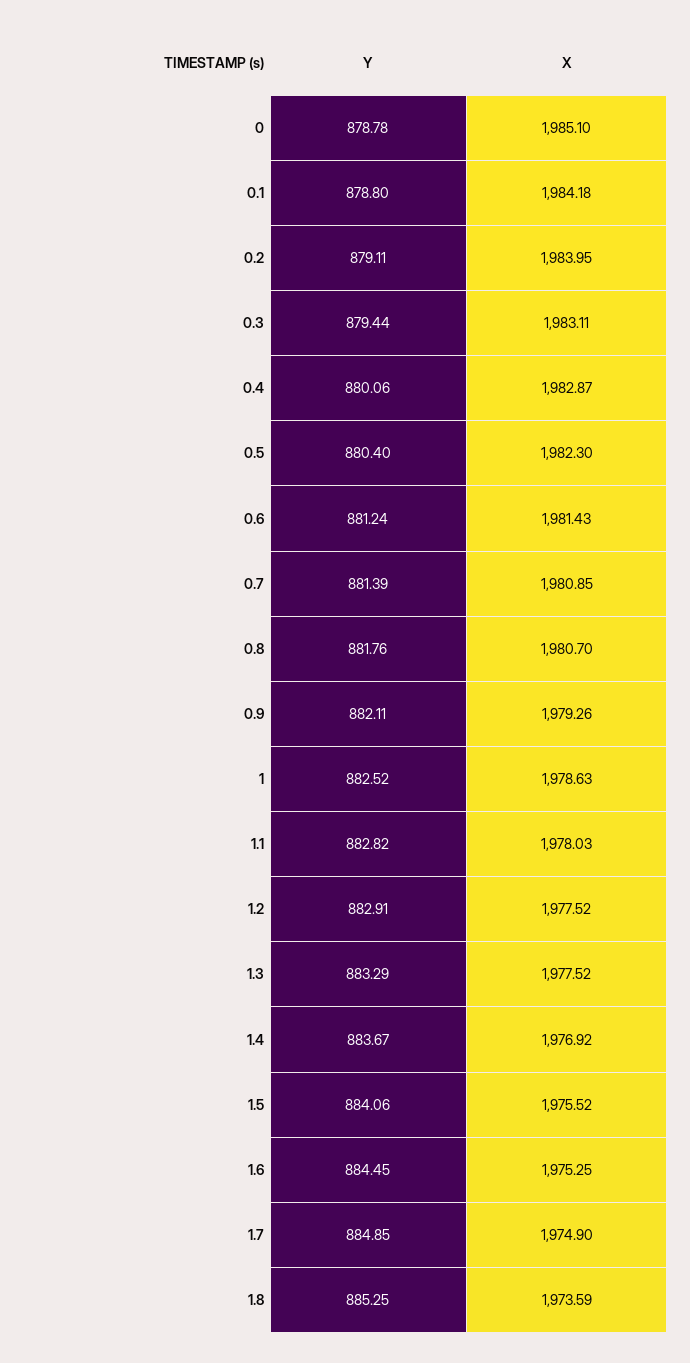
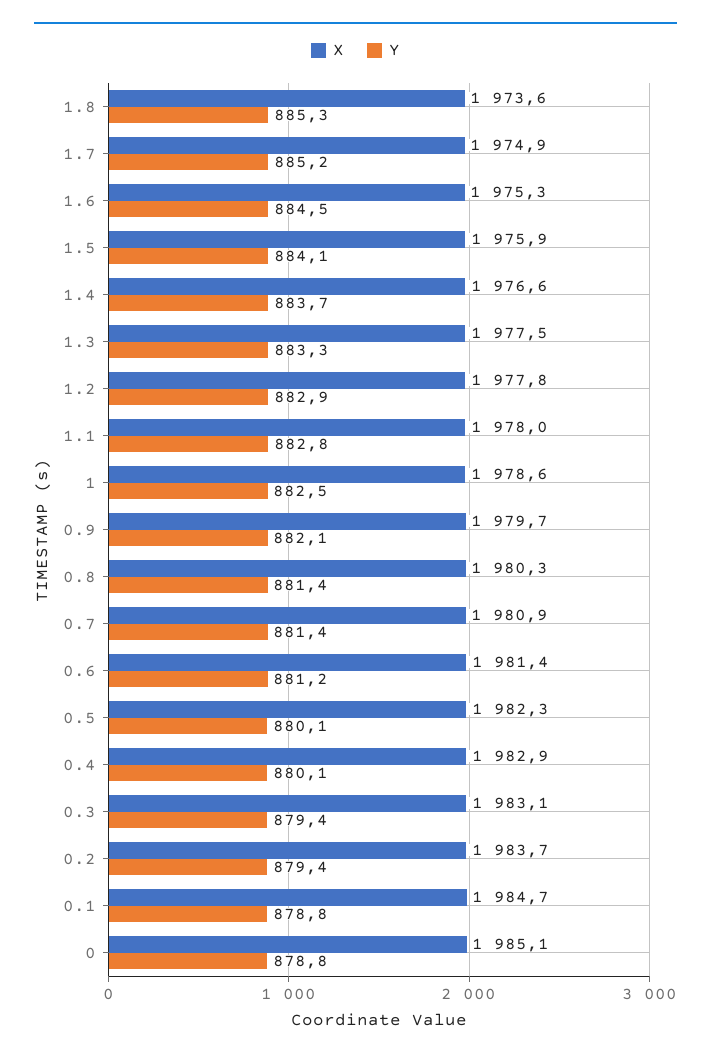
X, 0.1: 1984.18 -> 1984.7
Y, 0.2: 879.11 -> 879.4
X, 0.2: 1983.95 -> 1983.7
Y, 0.5: 880.4 -> 880.1
Y, 0.8: 881.76 -> 881.4
X, 0.8: 1980.7 -> 1980.3
X, 0.9: 1979.26 -> 1979.7
X, 1.2: 1977.52 -> 1977.8
X, 1.4: 1976.92 -> 1976.6
X, 1.5: 1975.52 -> 1975.9
Y, 1.7: 884.85 -> 885.2

